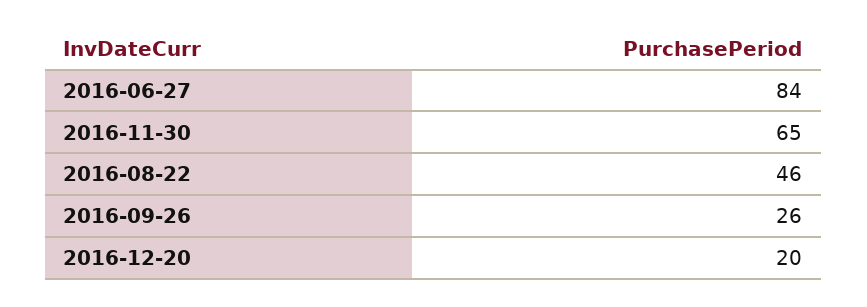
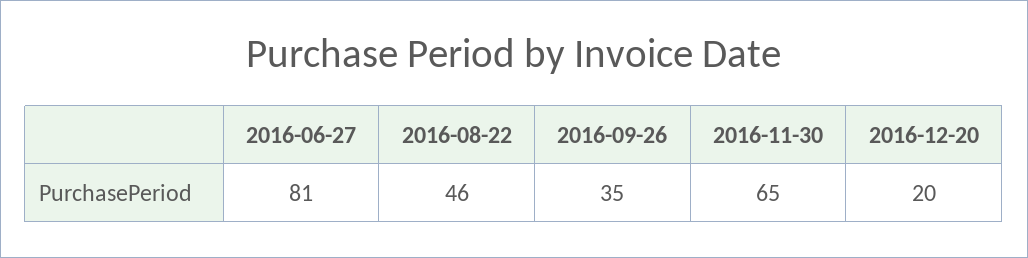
2016-06-27: 84 -> 81
2016-09-26: 26 -> 35

